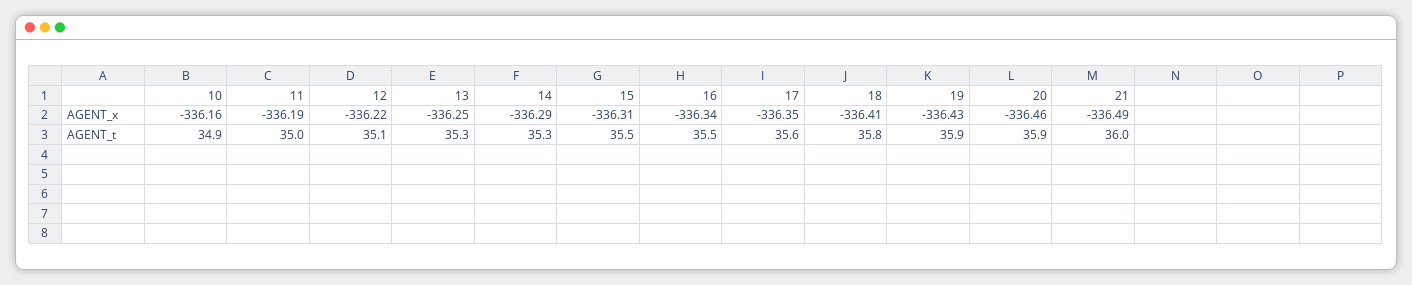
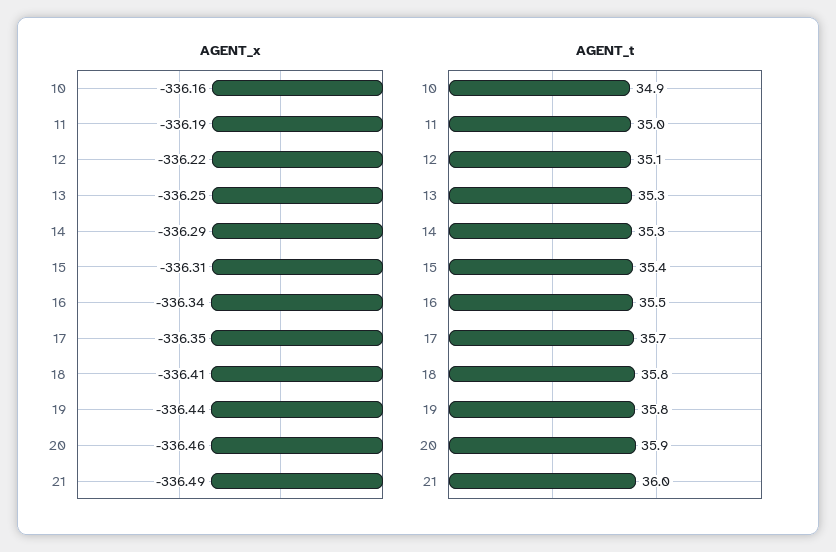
AGENT_x, 19: -336.43 -> -336.44
AGENT_t, 15: 35.5 -> 35.4
AGENT_t, 17: 35.6 -> 35.7
AGENT_t, 19: 35.9 -> 35.8

